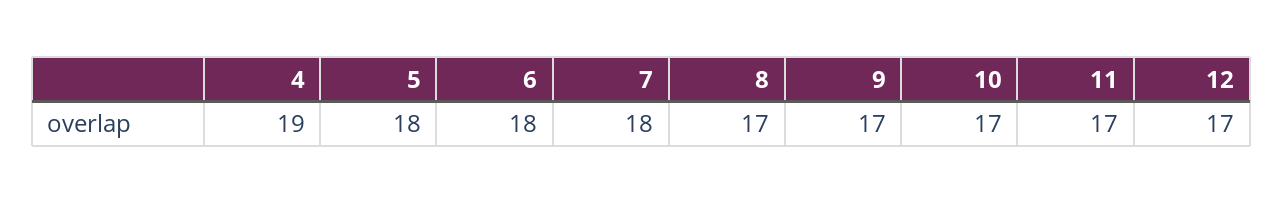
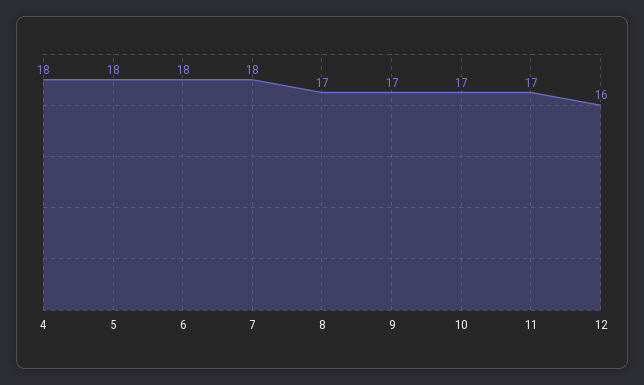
4: 19 -> 18
12: 17 -> 16

